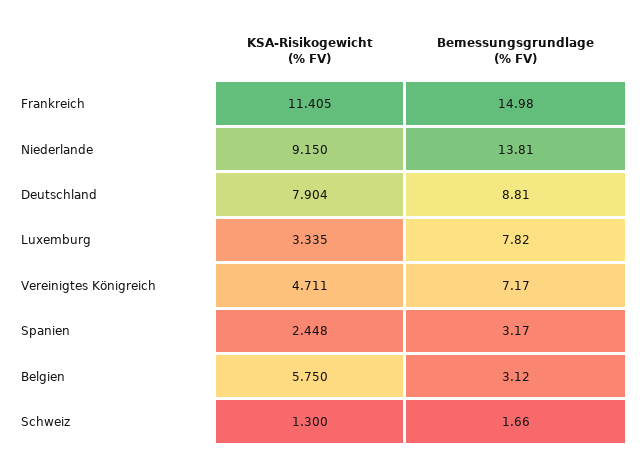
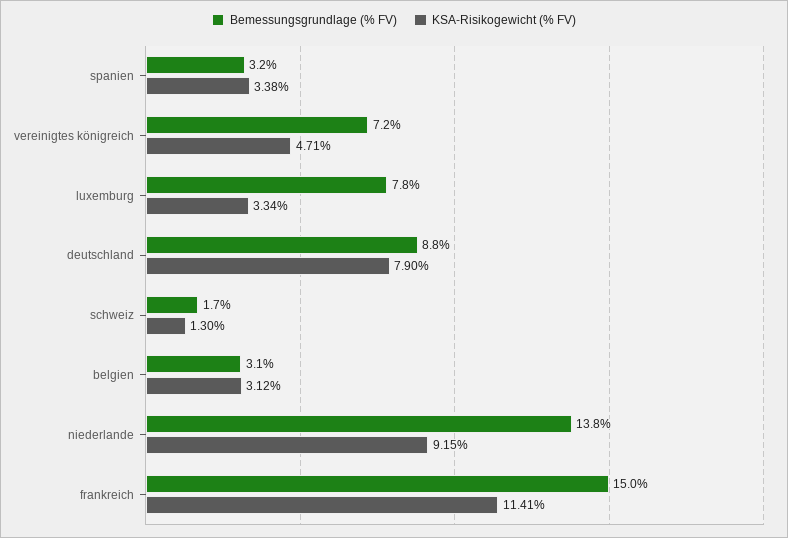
KSA-Risikogewicht (% FV), Spanien: 2.448 -> 3.38
KSA-Risikogewicht (% FV), Belgien: 5.75 -> 3.12

